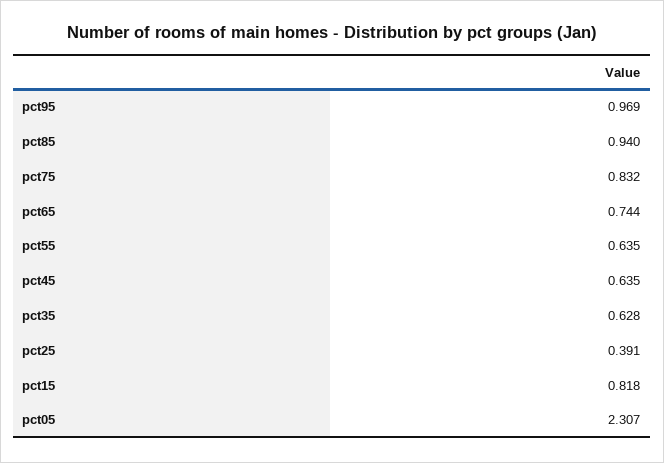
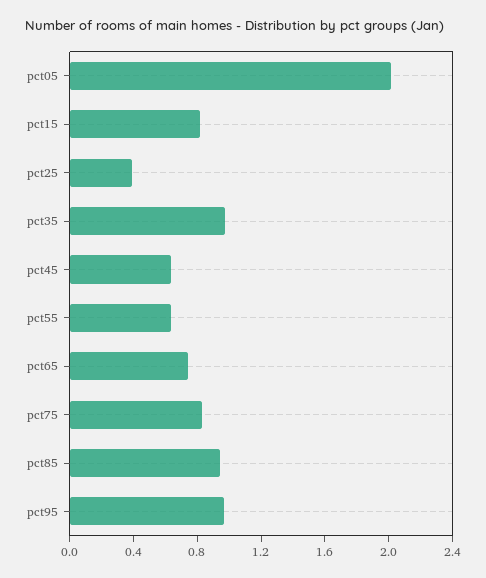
pct35: 0.628 -> 1
pct05: 2.307 -> 2

